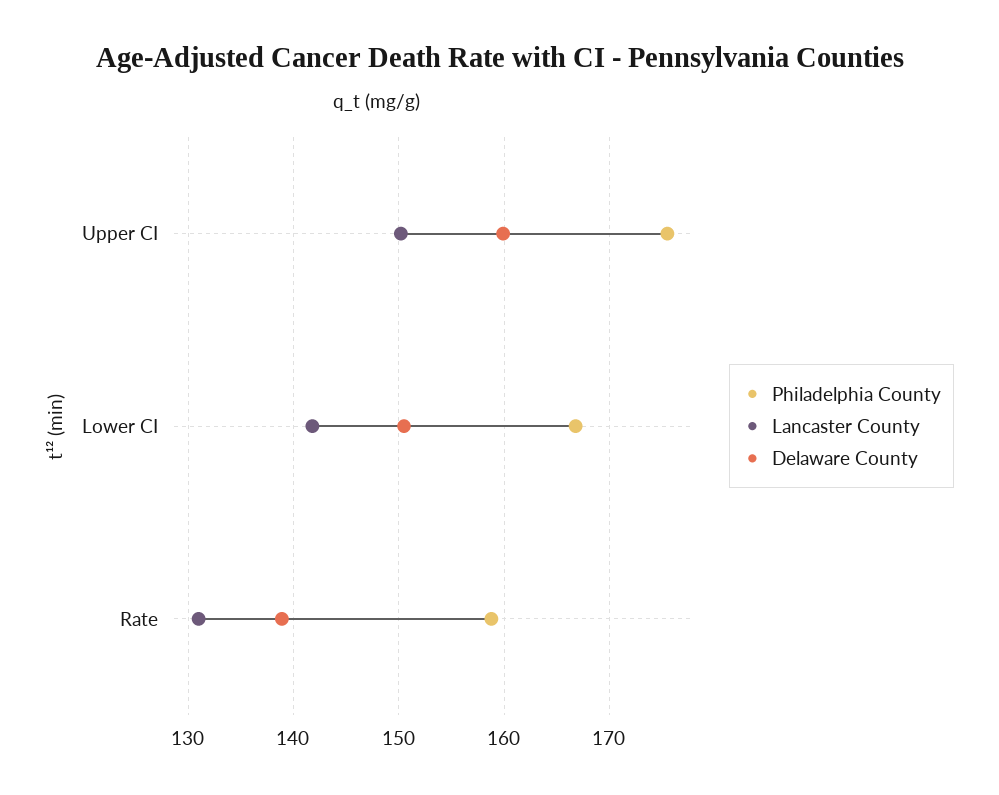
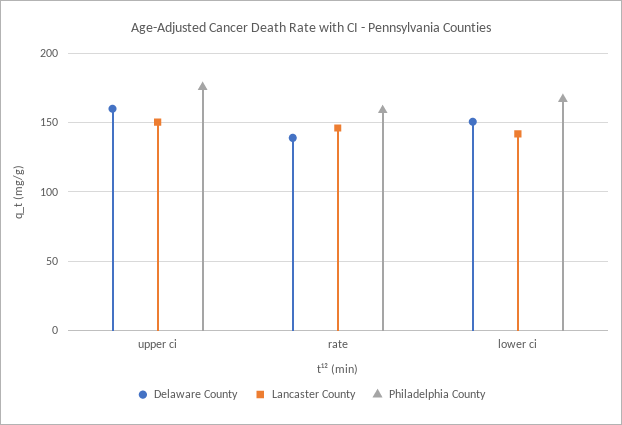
Lancaster County, Rate: 131 -> 145

